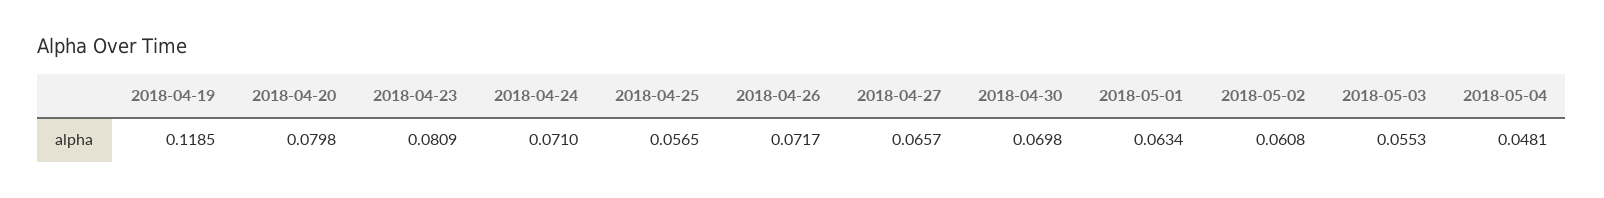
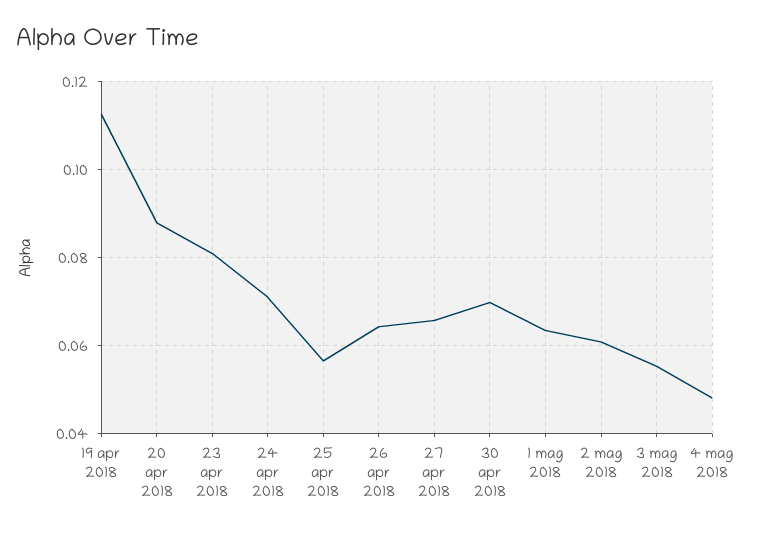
2018-04-19: 0.1185 -> 0.112
2018-04-20: 0.0798 -> 0.088
2018-04-26: 0.0717 -> 0.064

